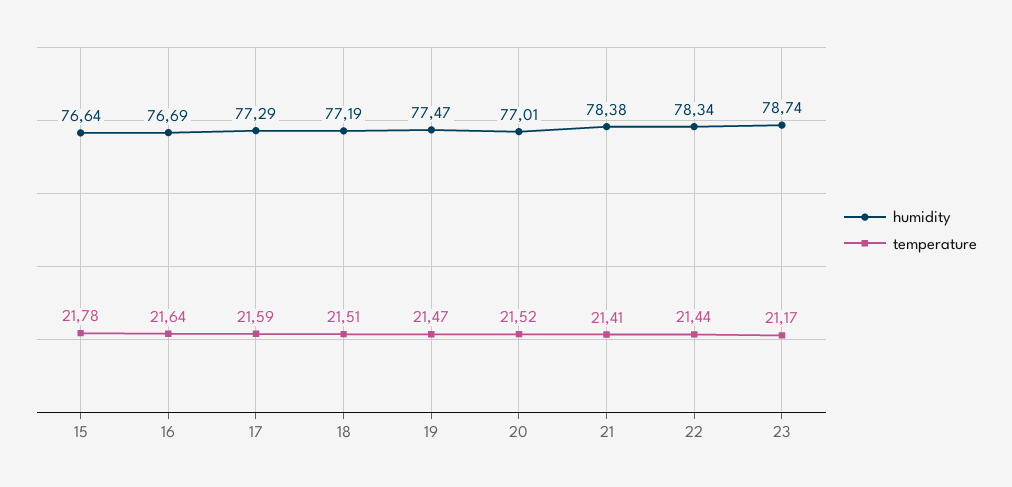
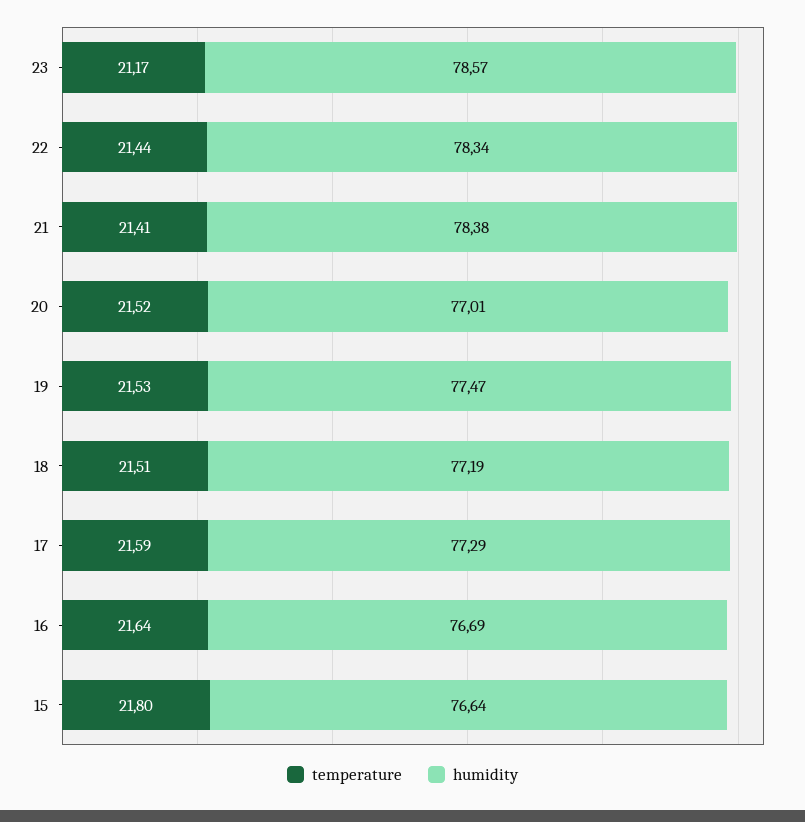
temperature, 15: 21.78 -> 21.8
temperature, 19: 21.47 -> 21.53
humidity, 23: 78.74 -> 78.57

